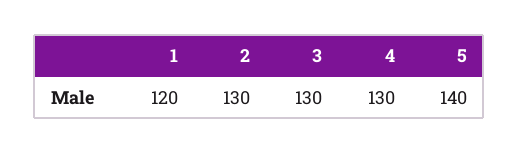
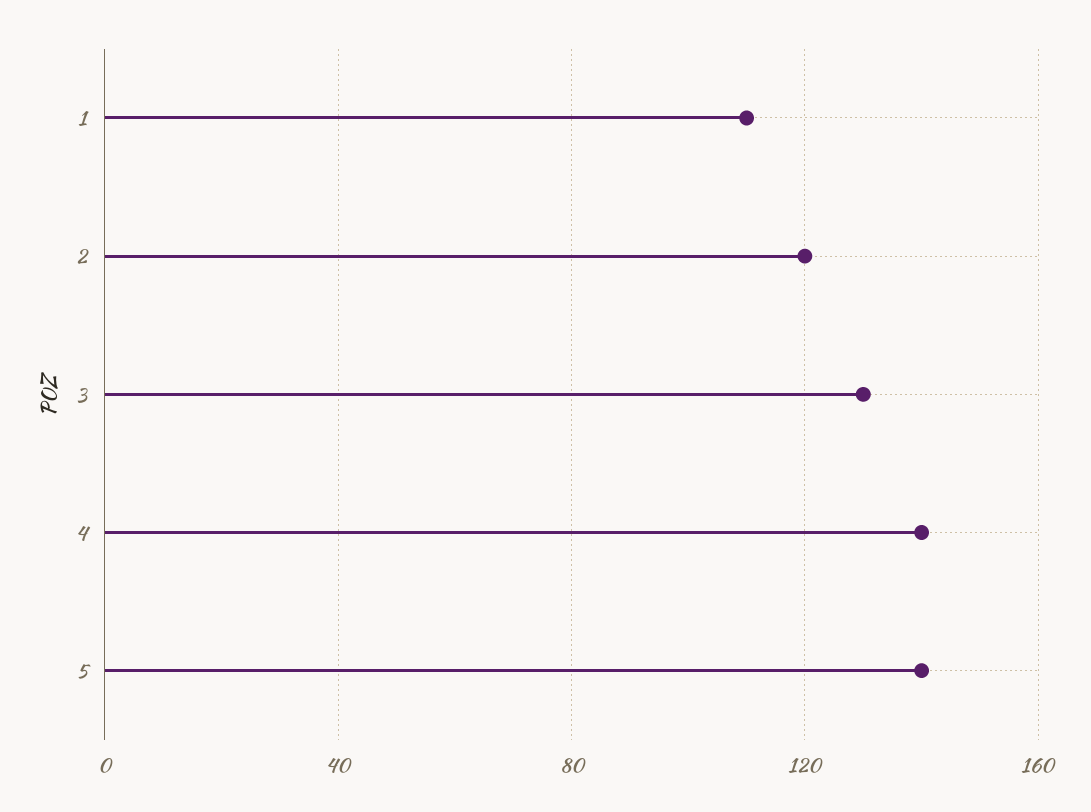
1: 120 -> 110
2: 130 -> 120
4: 130 -> 140

